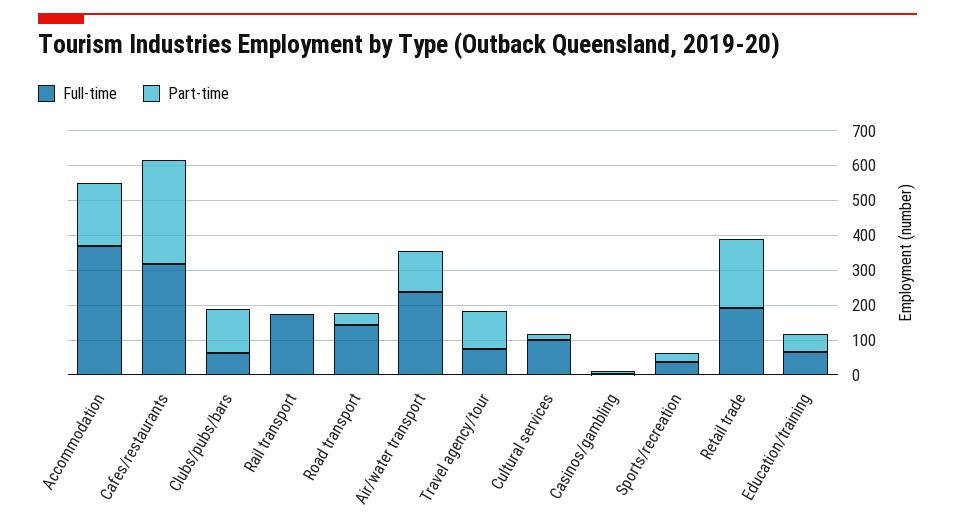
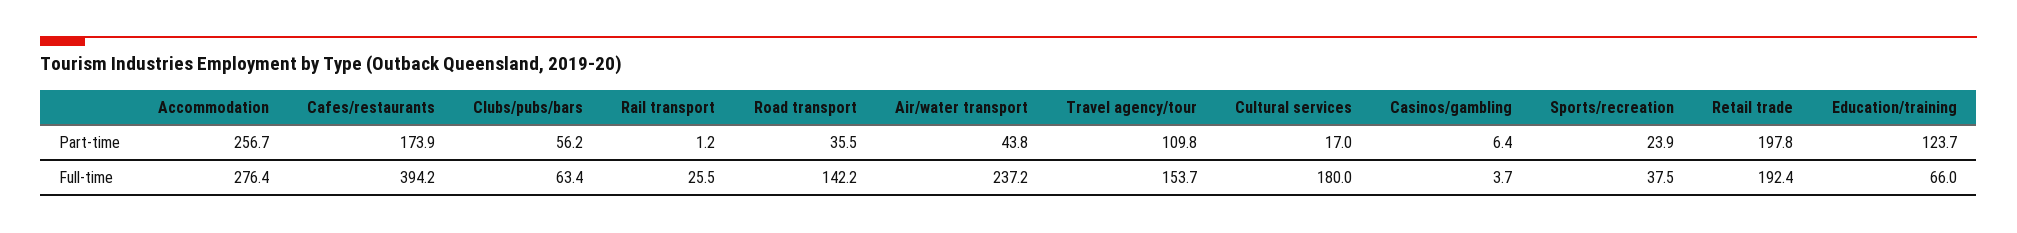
Full-time, Accommodation: 375 -> 276.4
Part-time, Accommodation: 175 -> 256.7
Full-time, Cafes/restaurants: 325 -> 394.2
Part-time, Cafes/restaurants: 300 -> 173.9
Part-time, Clubs/pubs/bars: 125 -> 56.2
Full-time, Rail transport: 175 -> 25.5
Part-time, Air/water transport: 125 -> 43.8
Full-time, Travel agency/tour: 75 -> 153.7
Full-time, Cultural services: 100 -> 180
Part-time, Education/training: 50 -> 123.7

